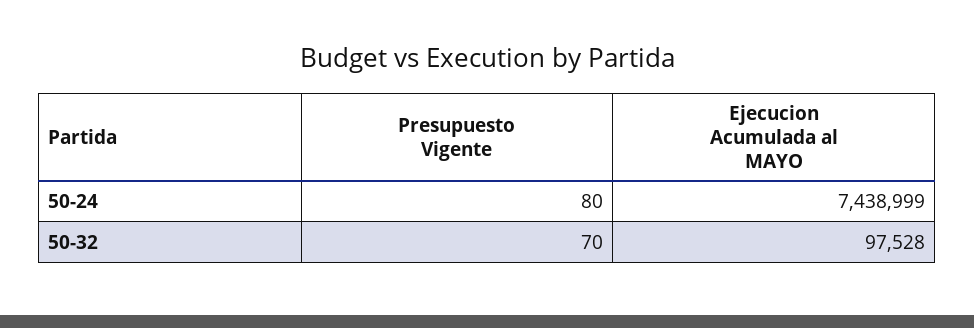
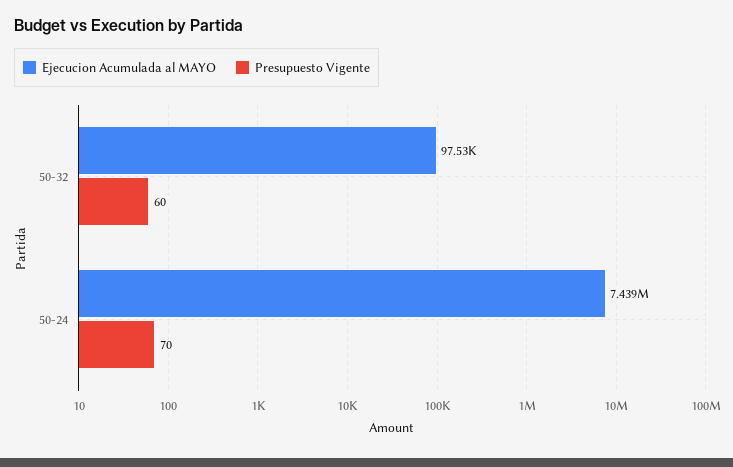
Presupuesto Vigente, 50-24: 80 -> 70
Presupuesto Vigente, 50-32: 70 -> 60

